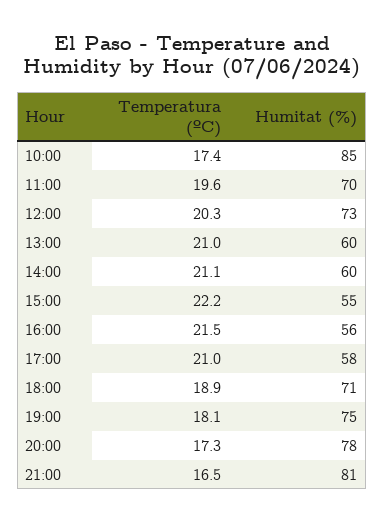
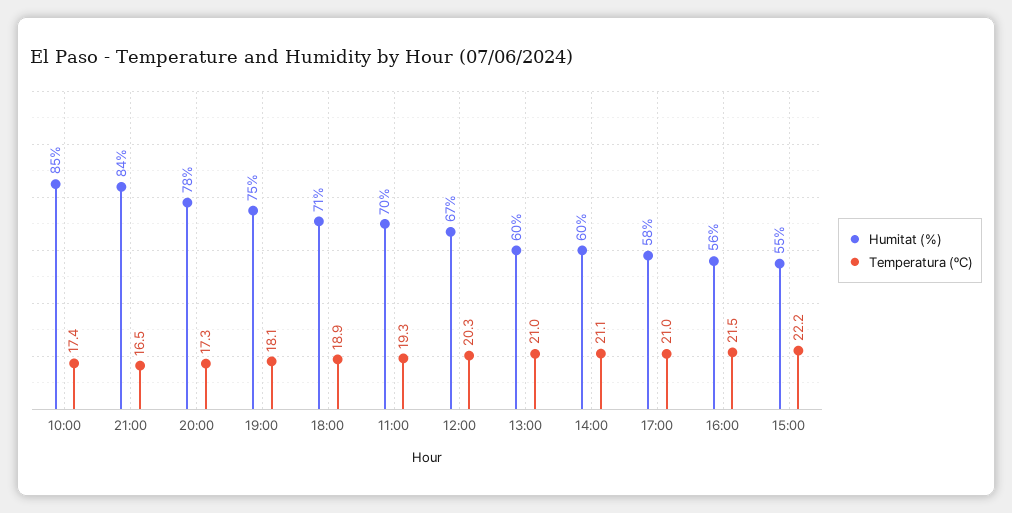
Temperatura (ºC), 11:00: 19.6 -> 19.3
Humitat (%), 12:00: 73 -> 67
Humitat (%), 21:00: 81 -> 84

